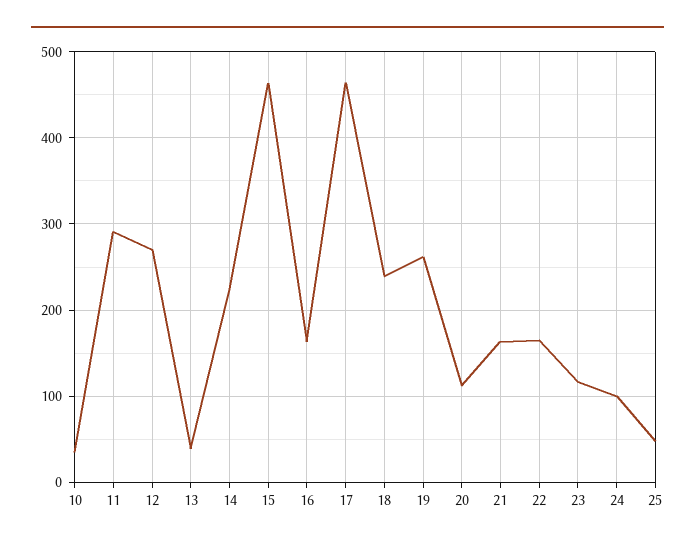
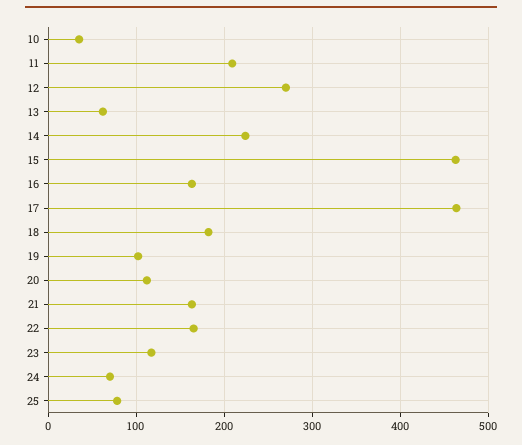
11: 290 -> 210
13: 40 -> 60
18: 240 -> 180
19: 260 -> 100
24: 100 -> 70
25: 50 -> 80

